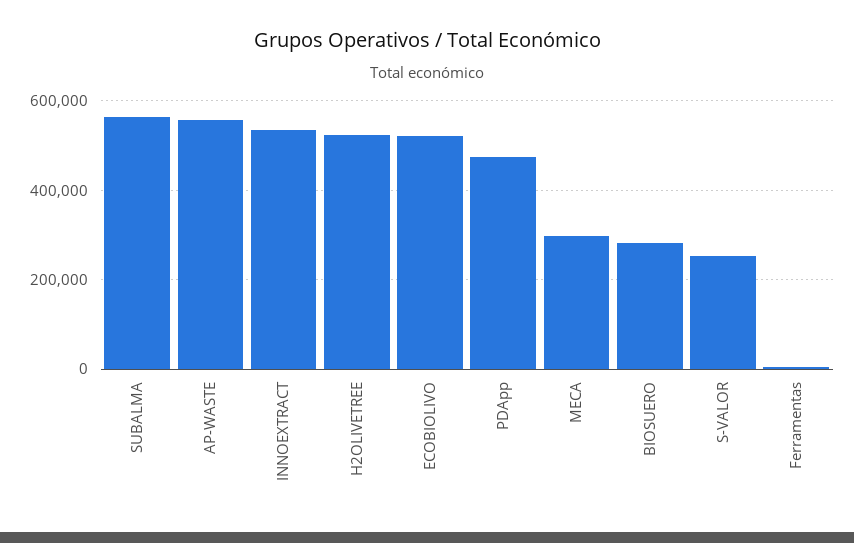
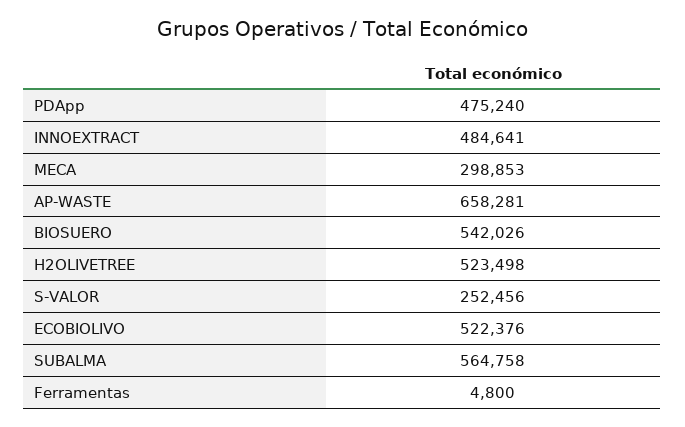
AP-WASTE: 560000 -> 658281
INNOEXTRACT: 540000 -> 484641
BIOSUERO: 280000 -> 542026

